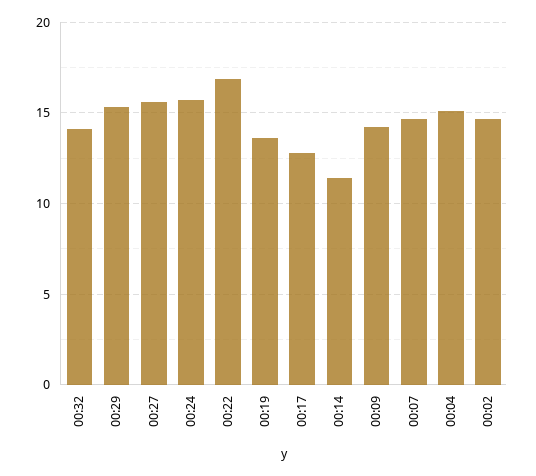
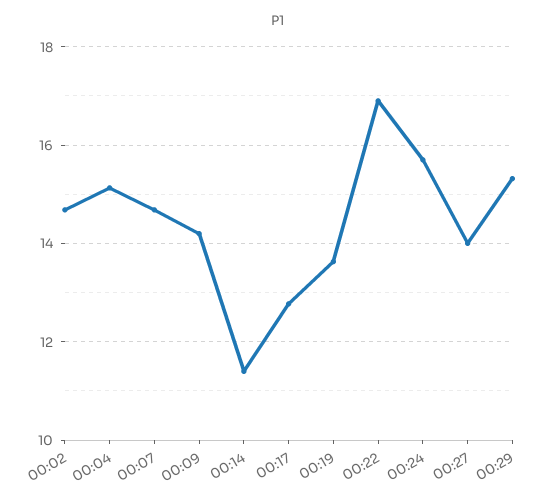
00:32: 14 -> none
00:27: 15.5 -> 14

